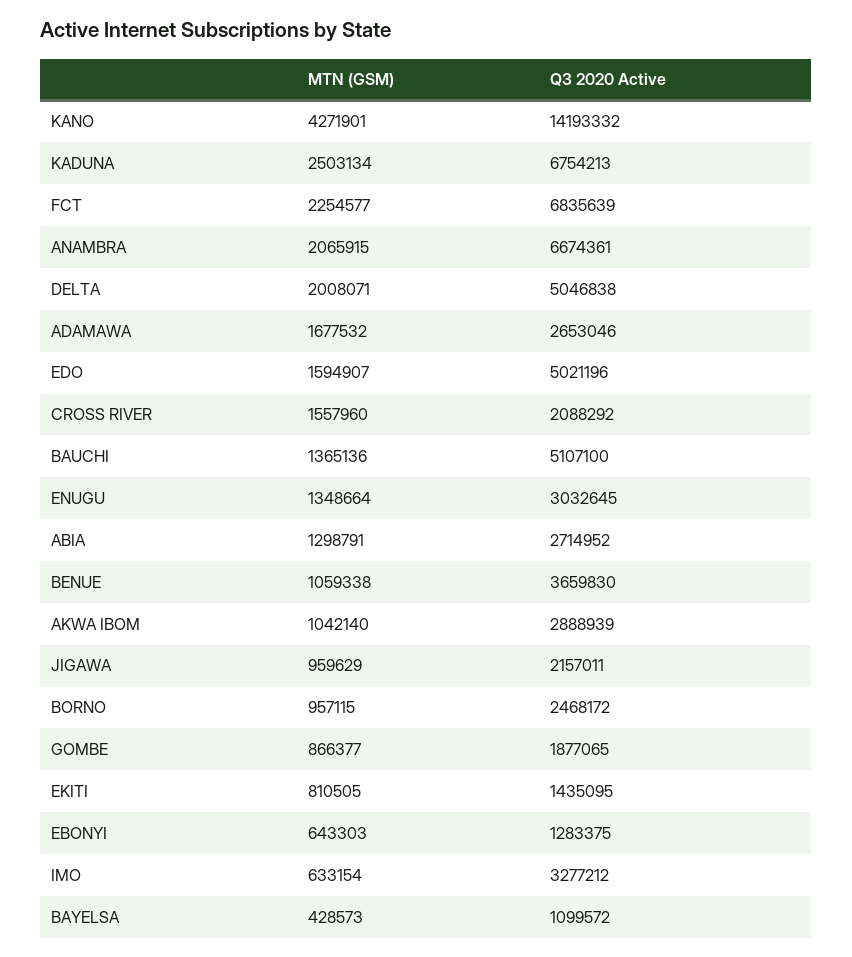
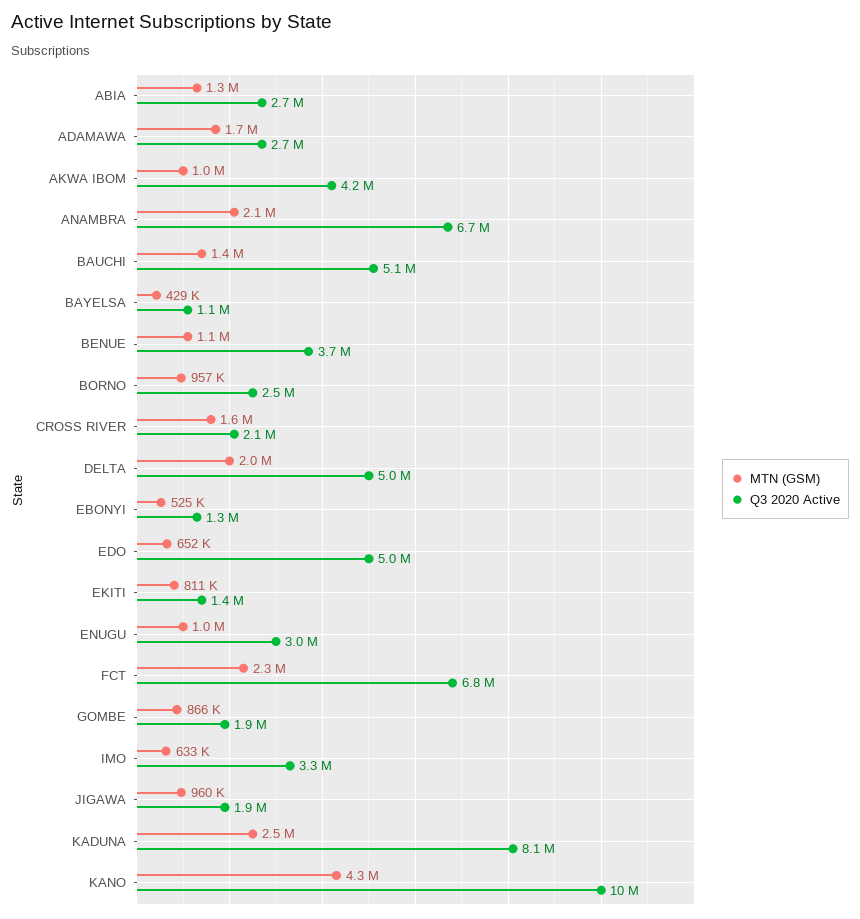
Q3 2020 Active, KANO: 14193332 -> 10000000
Q3 2020 Active, KADUNA: 6754213 -> 8100000
MTN (GSM), EDO: 1594907 -> 652000
MTN (GSM), ENUGU: 1348664 -> 1000000
Q3 2020 Active, AKWA IBOM: 2888939 -> 4200000
Q3 2020 Active, JIGAWA: 2157011 -> 1900000
MTN (GSM), EBONYI: 643303 -> 525000

